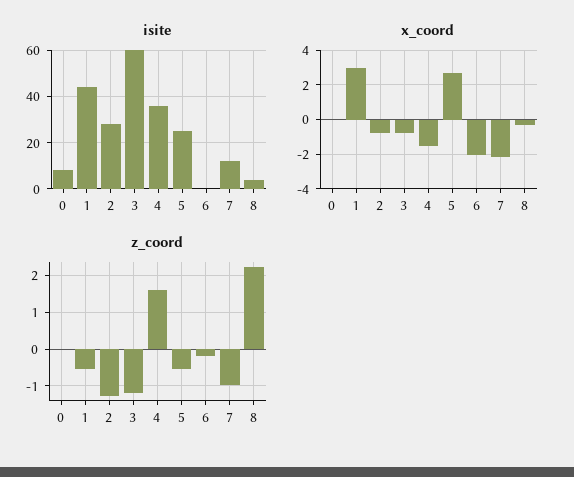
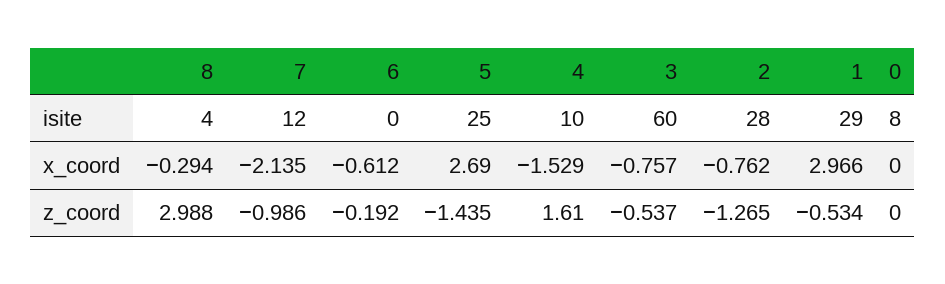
isite, 1: 45 -> 29
isite, 4: 35 -> 10
x_coord, 6: -2 -> -0.612
z_coord, 3: -1.2 -> -0.537
z_coord, 5: -0.6 -> -1.435
z_coord, 8: 2.2 -> 2.988

